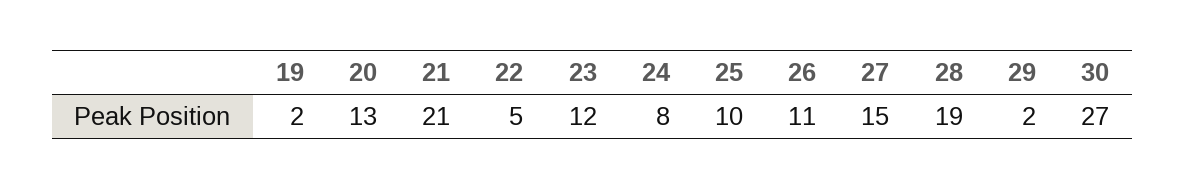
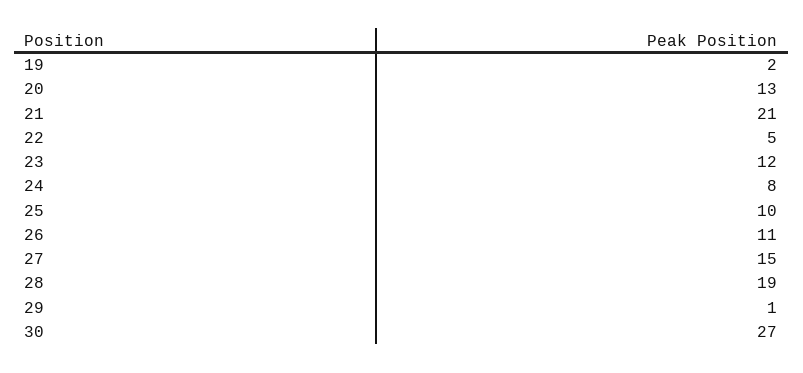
29: 2 -> 1

